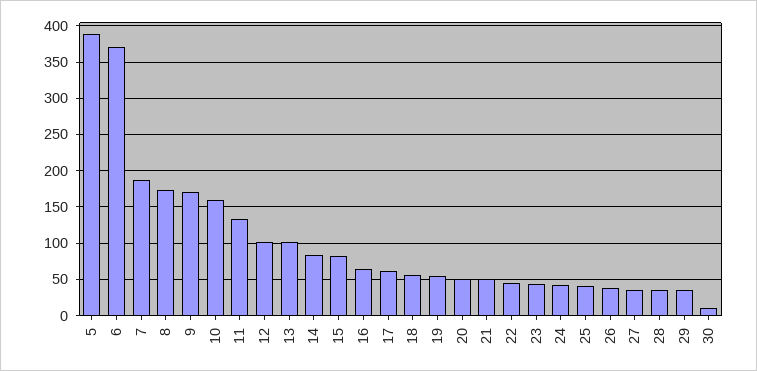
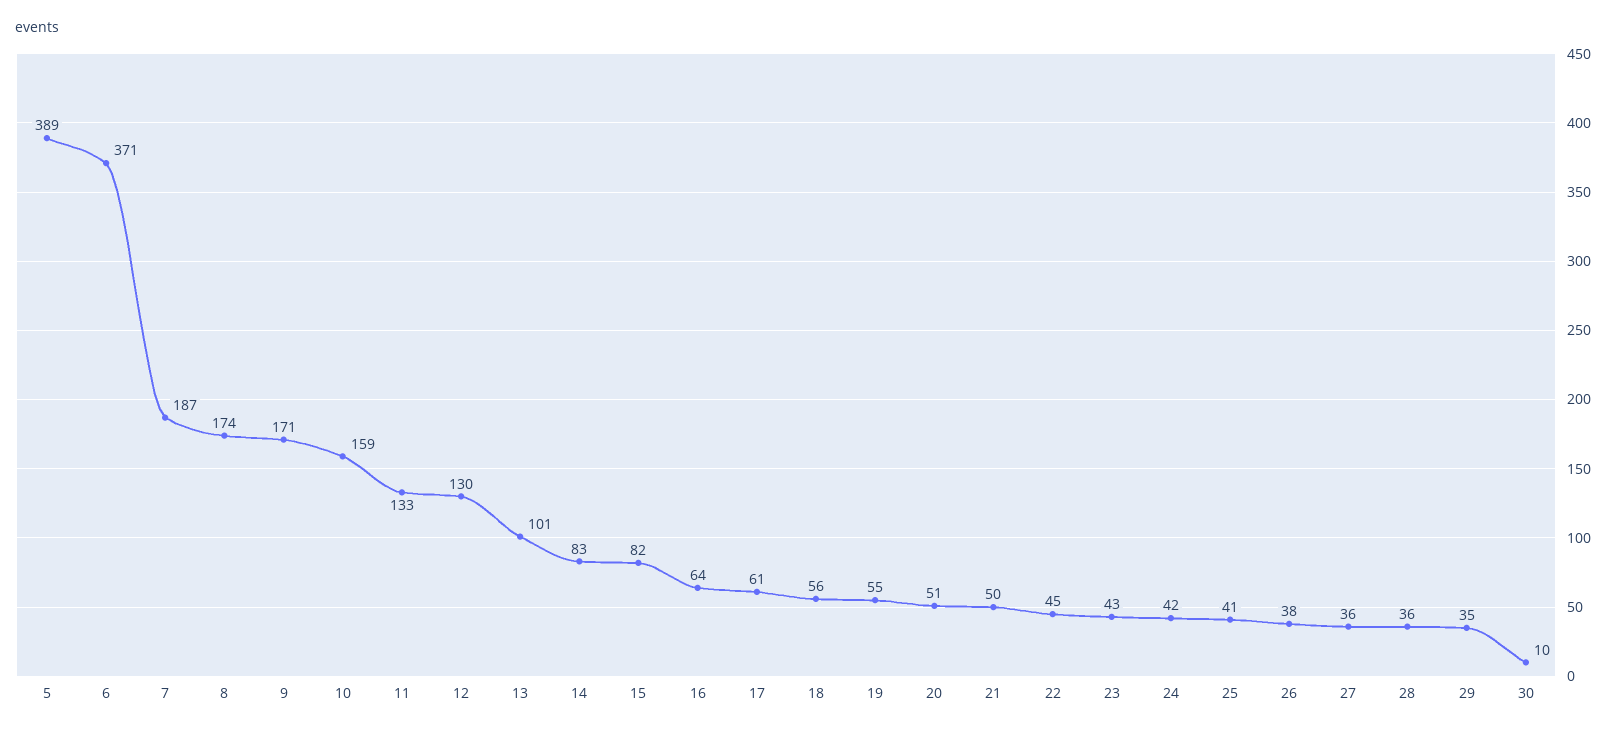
12: 100 -> 130

